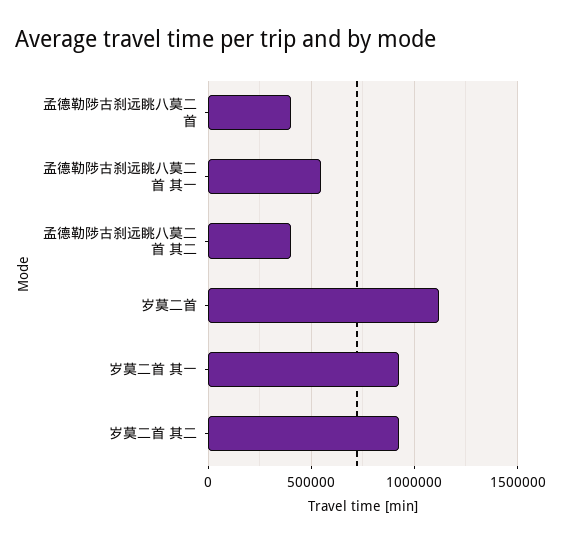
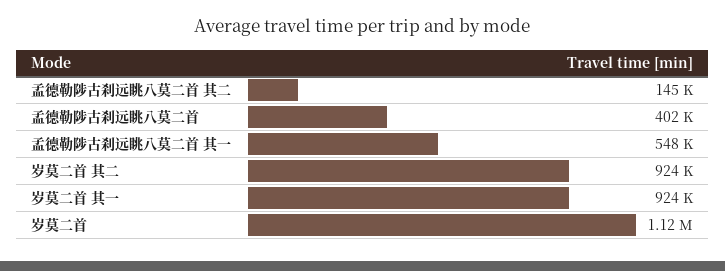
孟德勒陟古刹远眺八莫二首 其二: 400000 -> 145000

